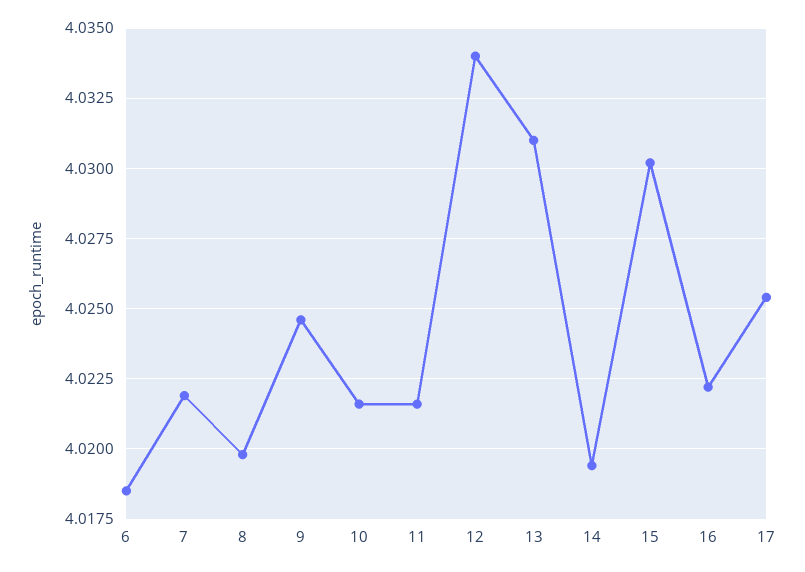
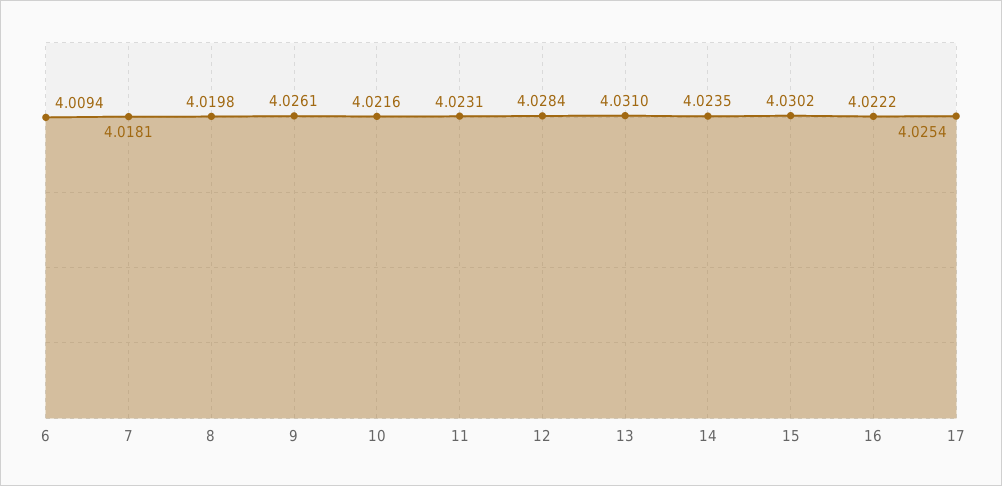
6: 4.0185 -> 4.0094
7: 4.022 -> 4.0181
9: 4.0245 -> 4.0261
11: 4.0215 -> 4.0231
12: 4.034 -> 4.0284
14: 4.0195 -> 4.0235

